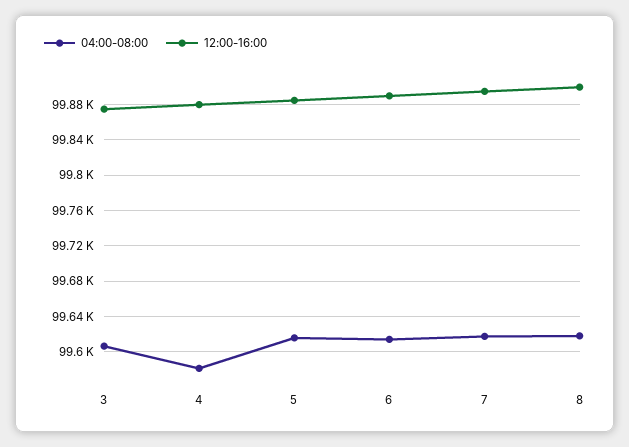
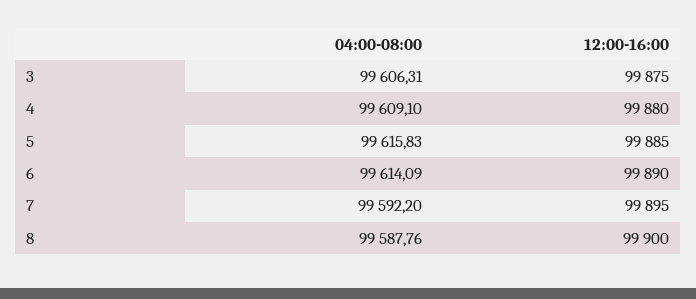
04:00-08:00, 4: 99580 -> 99609.1
04:00-08:00, 7: 99620 -> 99592.2
04:00-08:00, 8: 99620 -> 99587.76

